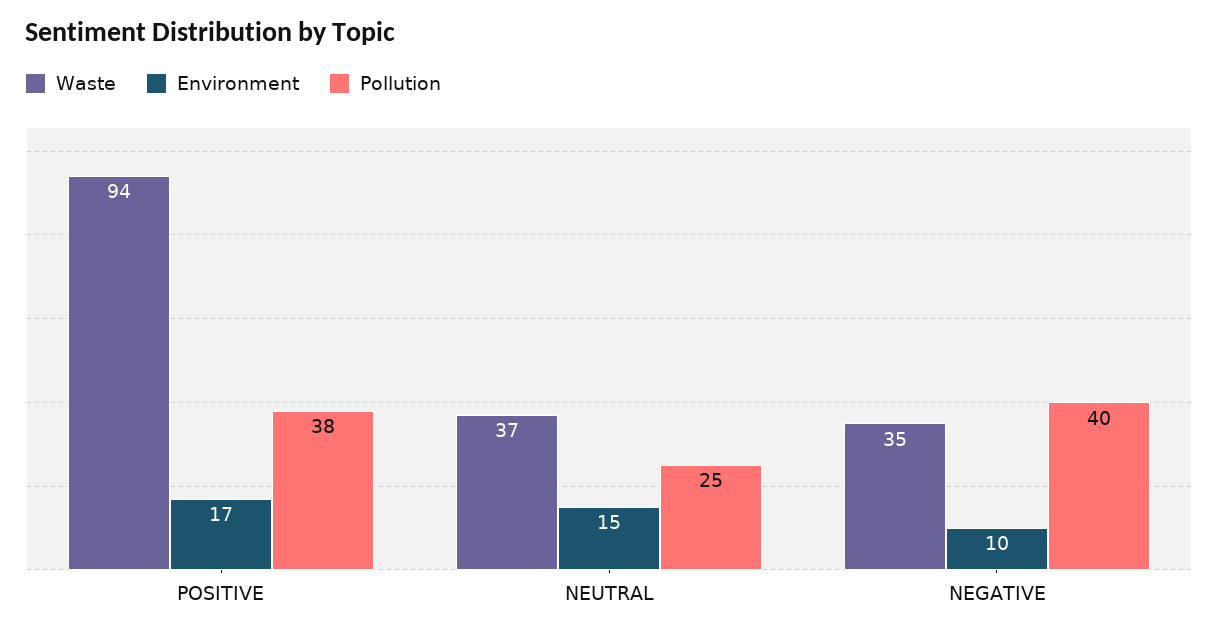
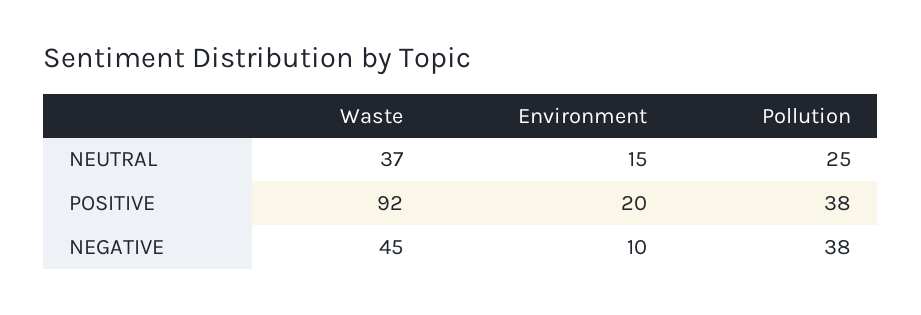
Waste, POSITIVE: 94 -> 92
Environment, POSITIVE: 17 -> 20
Waste, NEGATIVE: 35 -> 45
Pollution, NEGATIVE: 40 -> 38

